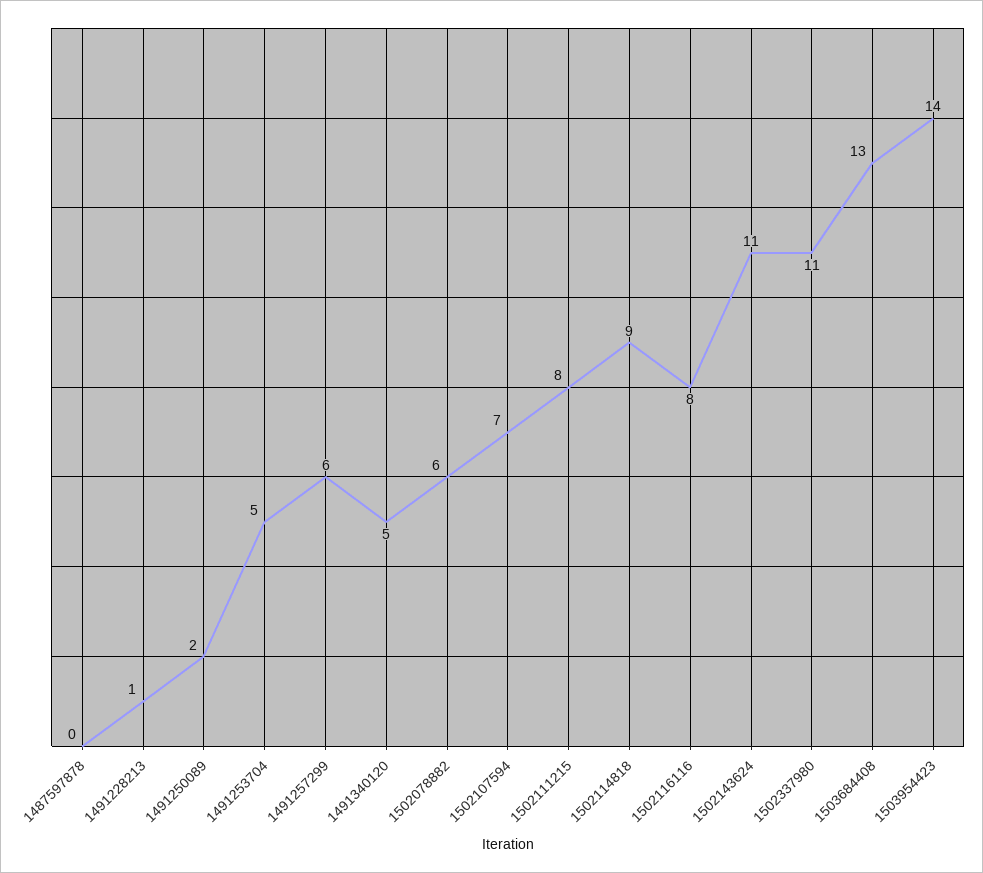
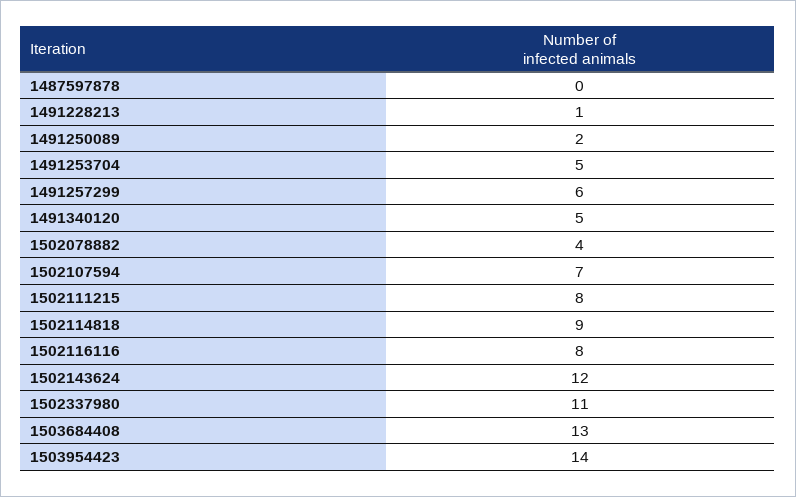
1502078882: 6 -> 4
1502143624: 11 -> 12

